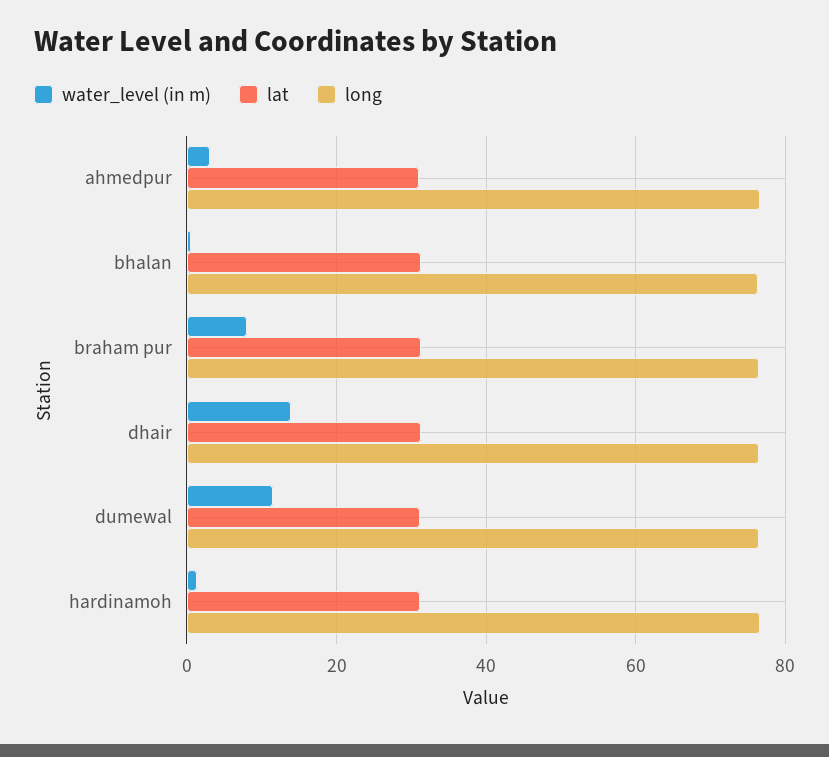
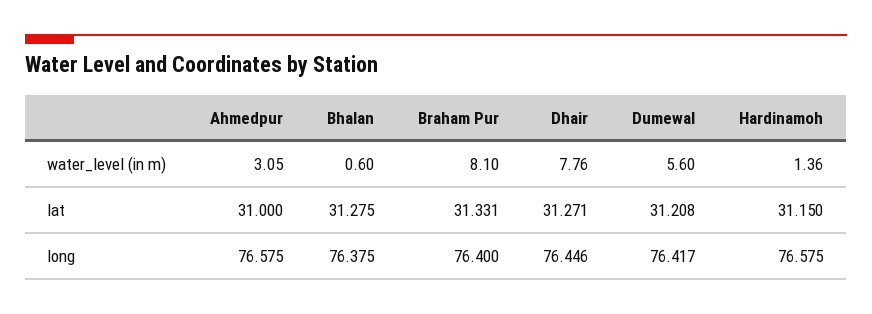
water_level (in m), dhair: 14 -> 7.76
water_level (in m), dumewal: 12 -> 5.6

